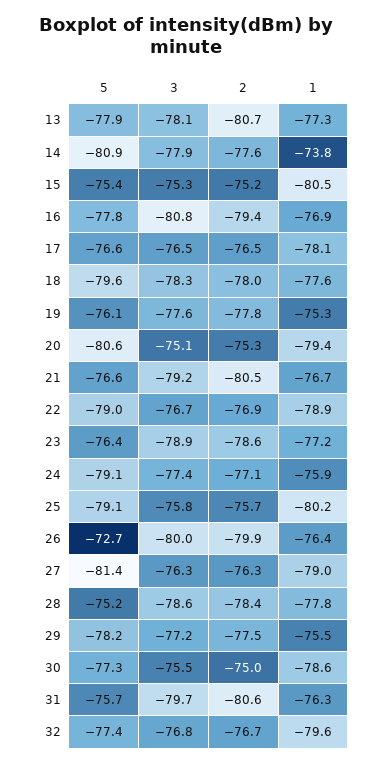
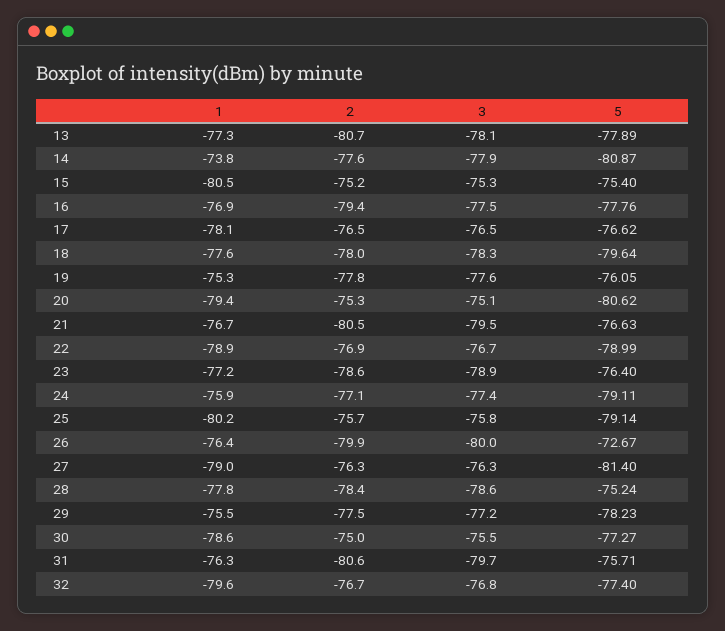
3, 16: -80.8 -> -77.5
3, 21: -79.2 -> -79.5

